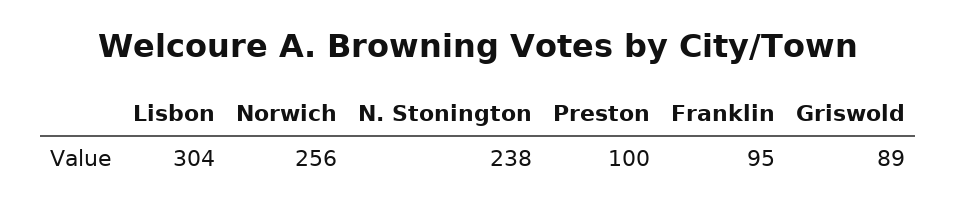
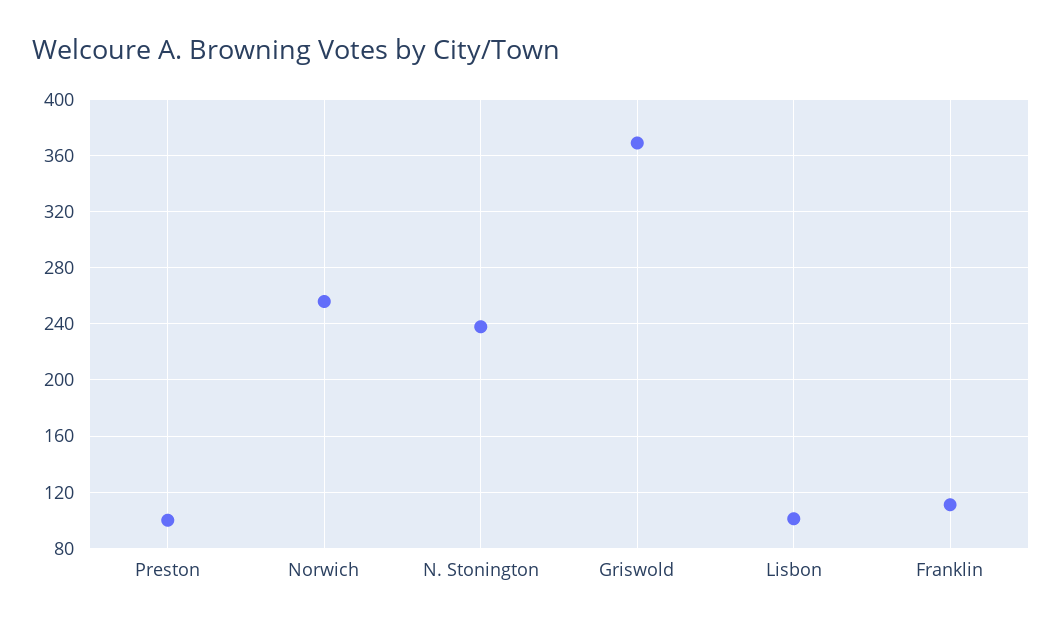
Lisbon: 304 -> 100
Franklin: 95 -> 110
Griswold: 89 -> 370

